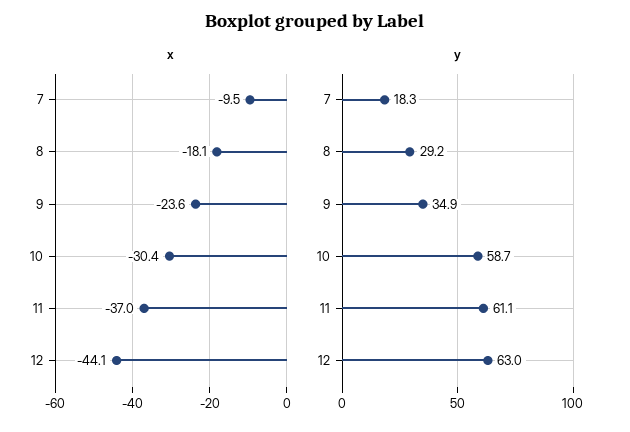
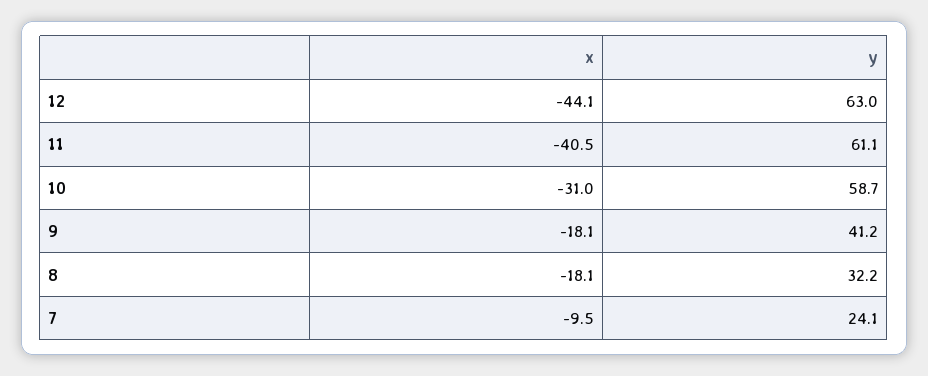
x, 9: -23.6 -> -18.1
x, 10: -30.4 -> -31
x, 11: -37 -> -40.5
y, 7: 18.3 -> 24.1
y, 8: 29.2 -> 32.2
y, 9: 34.9 -> 41.2

